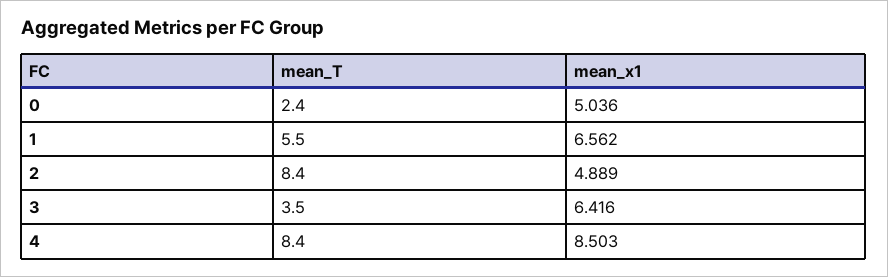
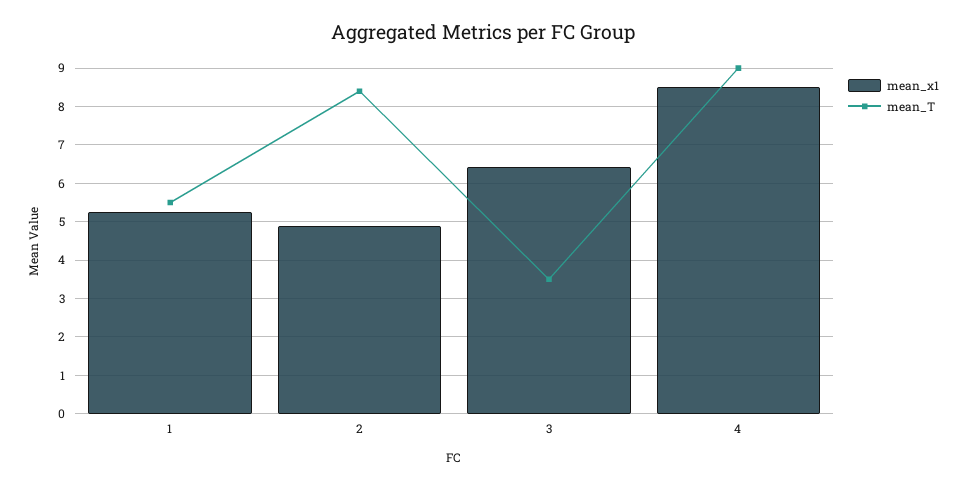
mean_T, 0: 2.4 -> none
mean_x1, 0: 5.036 -> none
mean_x1, 1: 6.562 -> 5.2
mean_T, 4: 8.4 -> 9

